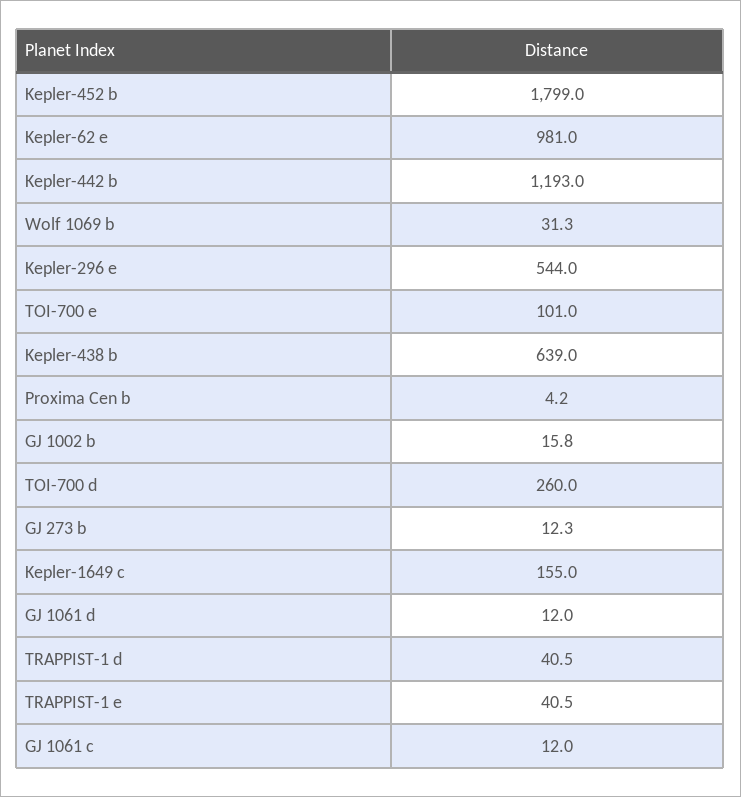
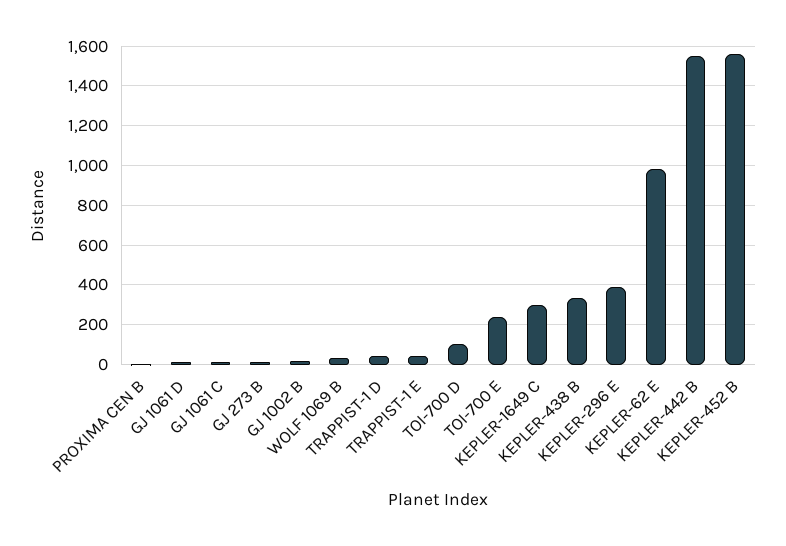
Kepler-452 b: 1799 -> 1550
Kepler-442 b: 1193 -> 1550
Kepler-296 e: 544 -> 400
TOI-700 e: 101 -> 250
Kepler-438 b: 639 -> 350
TOI-700 d: 260 -> 100
Kepler-1649 c: 155 -> 300

